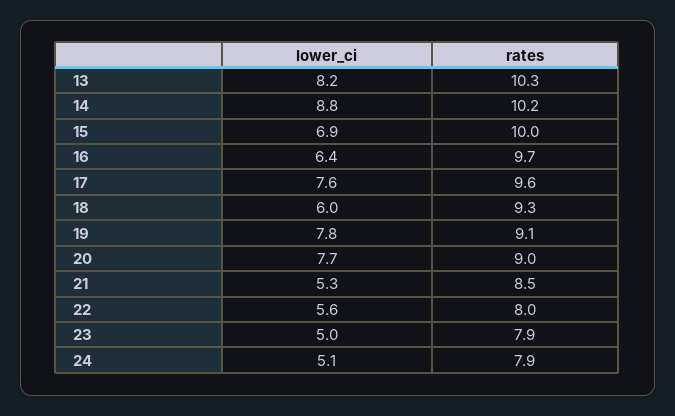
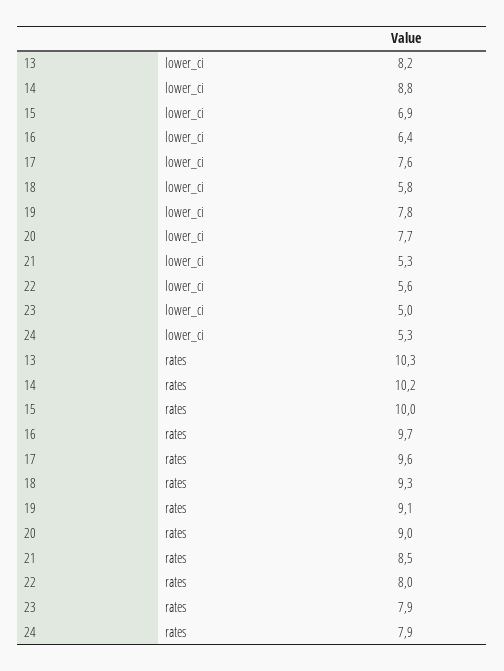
lower_ci, 18: 6 -> 5.8
lower_ci, 24: 5.1 -> 5.3

